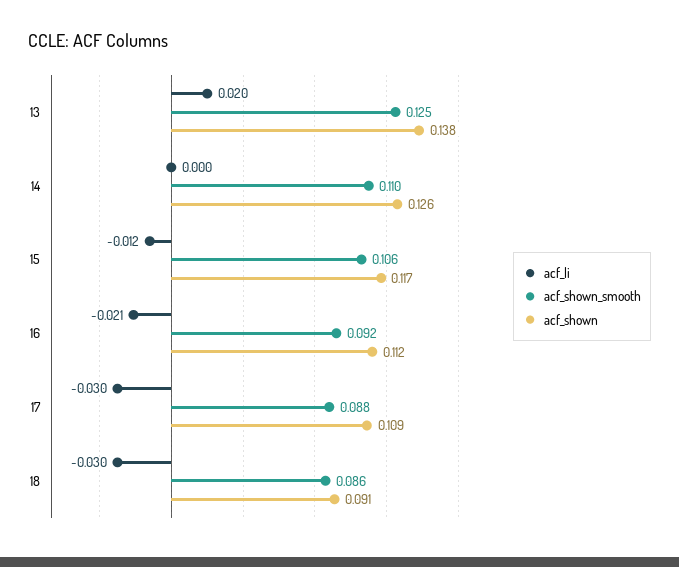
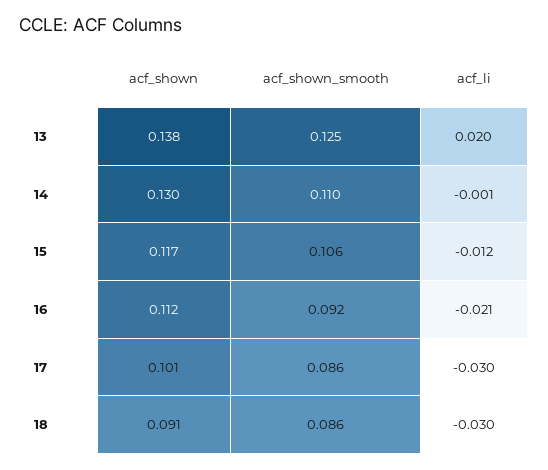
acf_li, 14: 0 -> -0.001
acf_shown, 14: 0.126 -> 0.13
acf_shown_smooth, 17: 0.088 -> 0.086
acf_shown, 17: 0.109 -> 0.101

